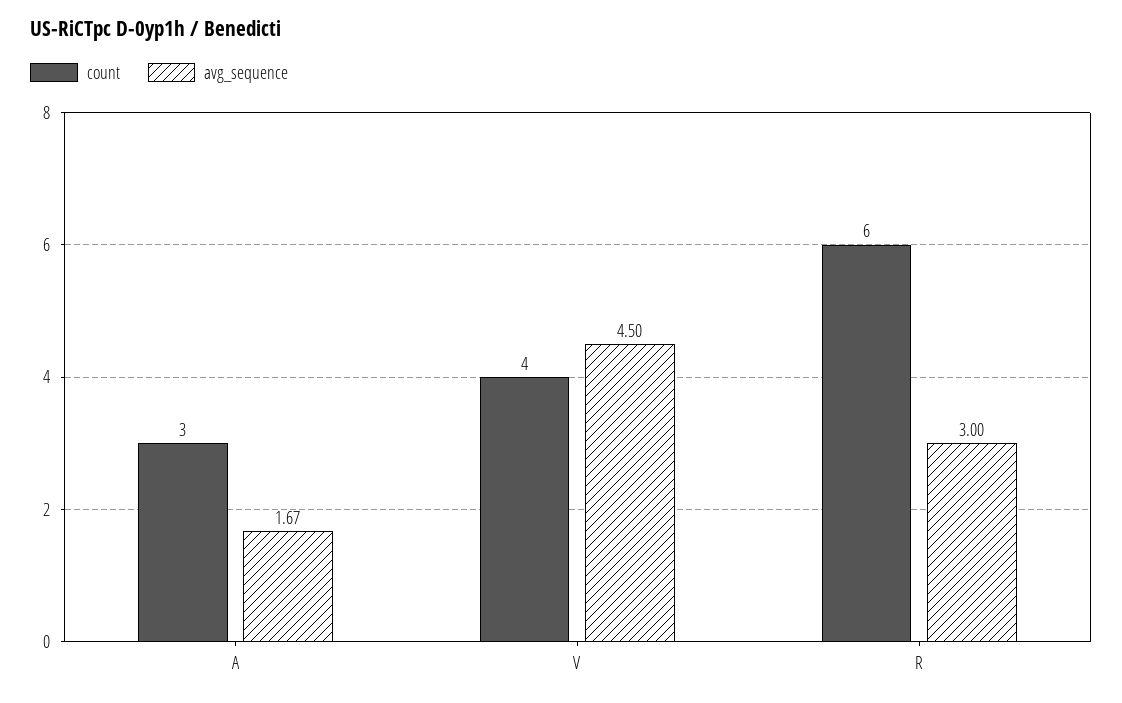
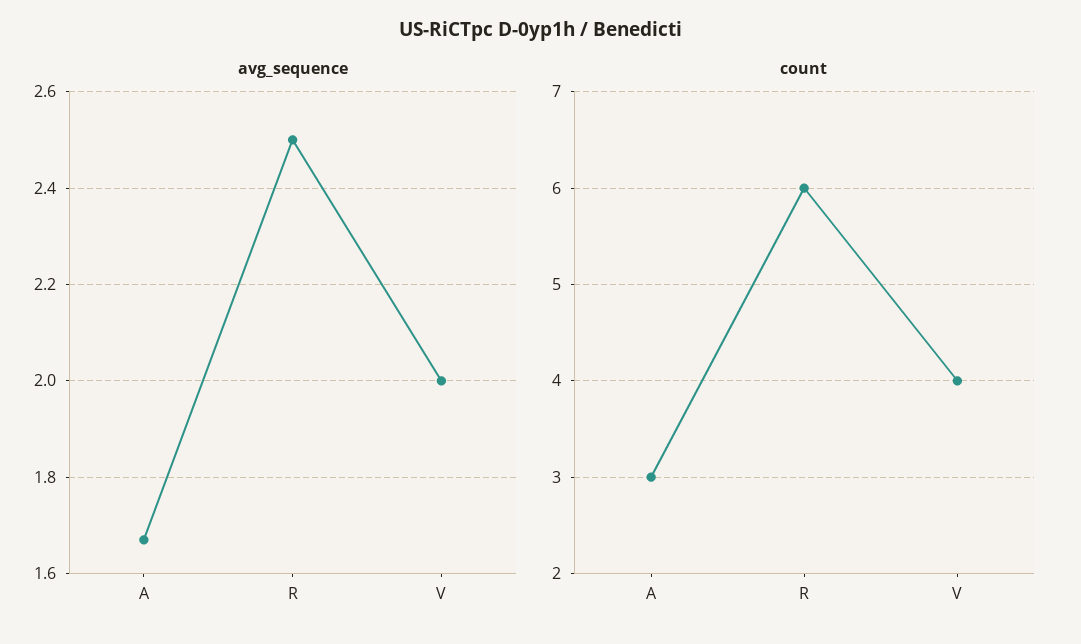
avg_sequence, V: 4.5 -> 2
avg_sequence, R: 3 -> 2.5

